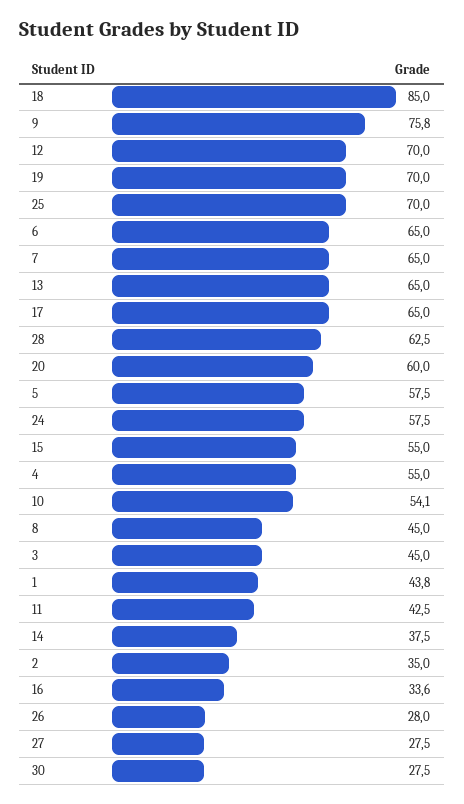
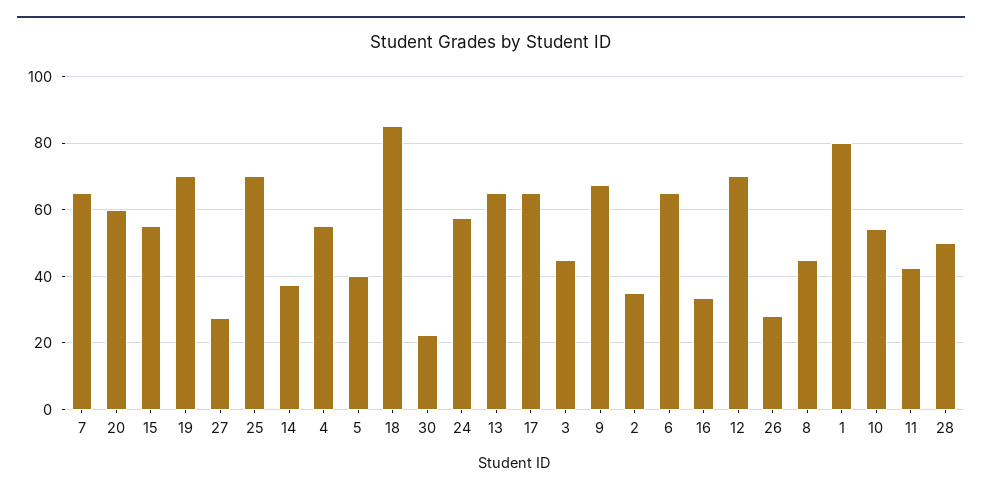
9: 75.8 -> 68
28: 62.5 -> 50
5: 57.5 -> 40
1: 43.8 -> 80
30: 27.5 -> 22

